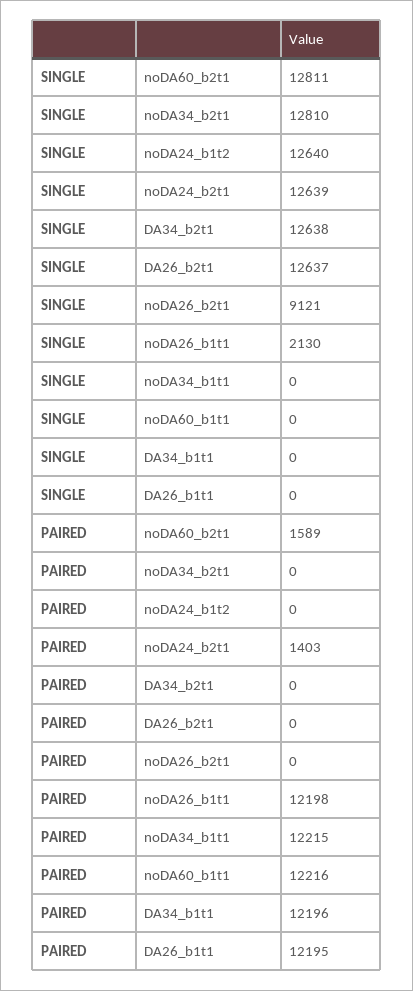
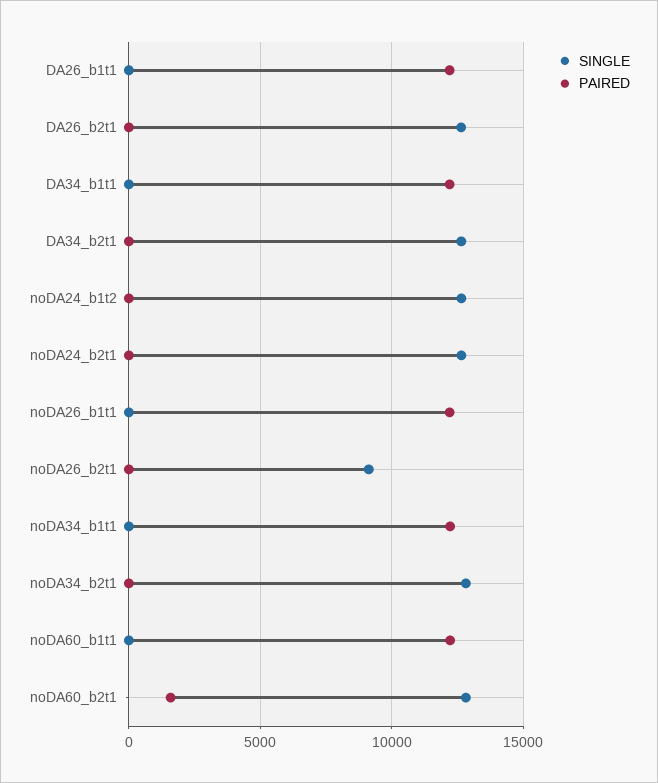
SINGLE, noDA26_b1t1: 2130 -> 0
PAIRED, noDA24_b2t1: 1403 -> 0

